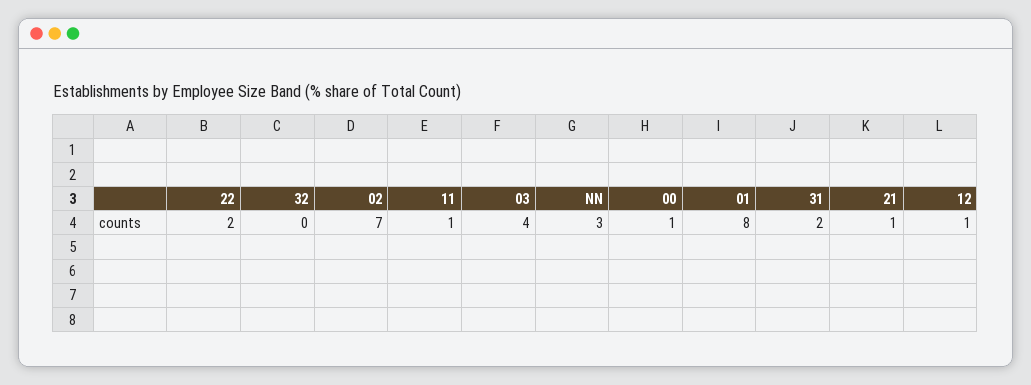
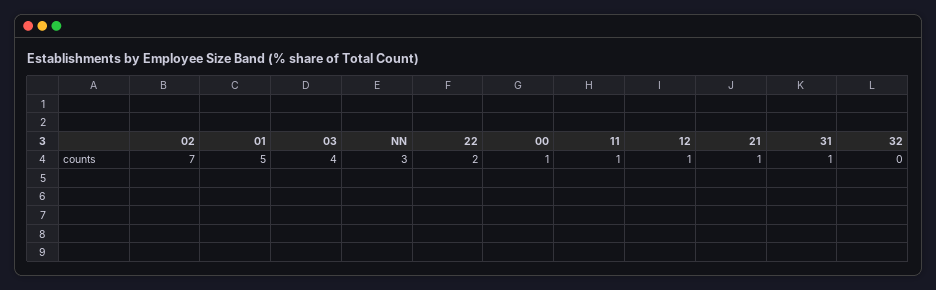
01: 8 -> 5
31: 2 -> 1

